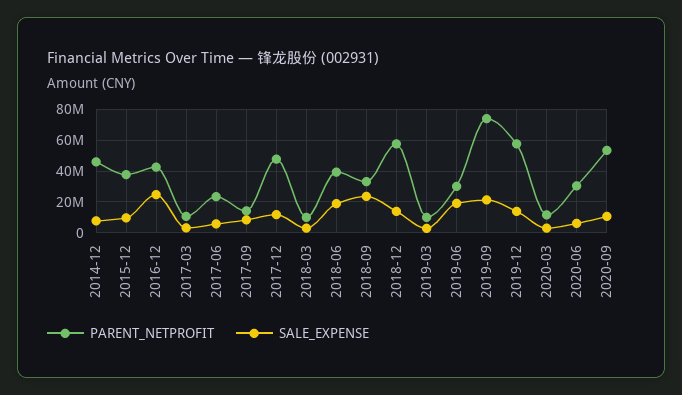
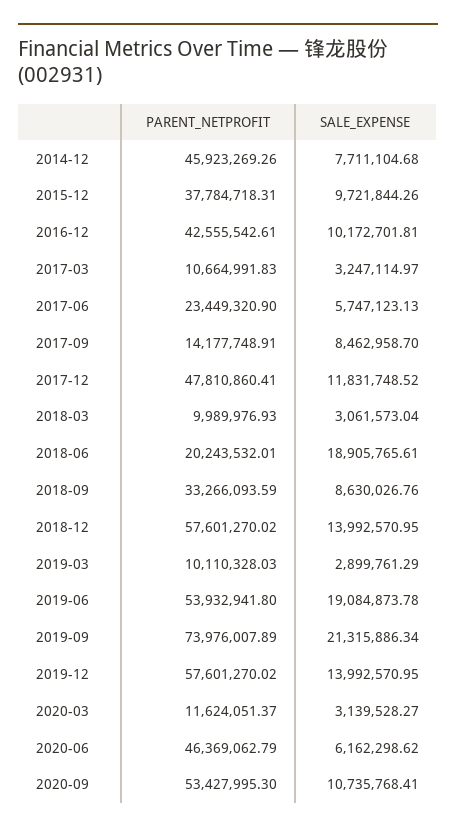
SALE_EXPENSE, 2016-12: 25000000 -> 10172701.81
PARENT_NETPROFIT, 2018-06: 40000000 -> 20243532.01
SALE_EXPENSE, 2018-09: 25000000 -> 8630026.76
PARENT_NETPROFIT, 2019-06: 30000000 -> 53932941.8
PARENT_NETPROFIT, 2020-06: 30000000 -> 46369062.79

